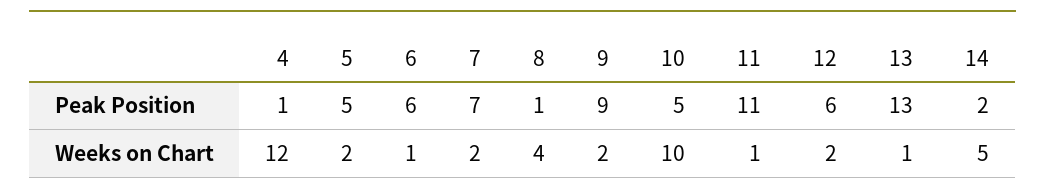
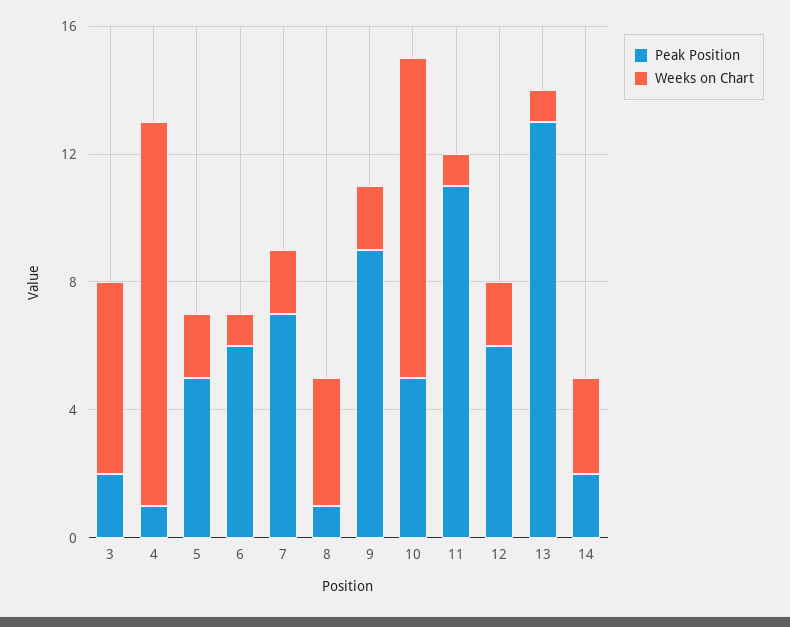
Weeks on Chart, 14: 5 -> 3
Peak Position, 3: none -> 2
Weeks on Chart, 3: none -> 6

